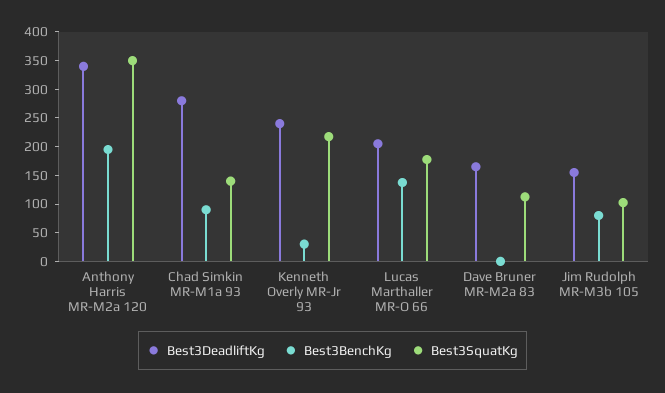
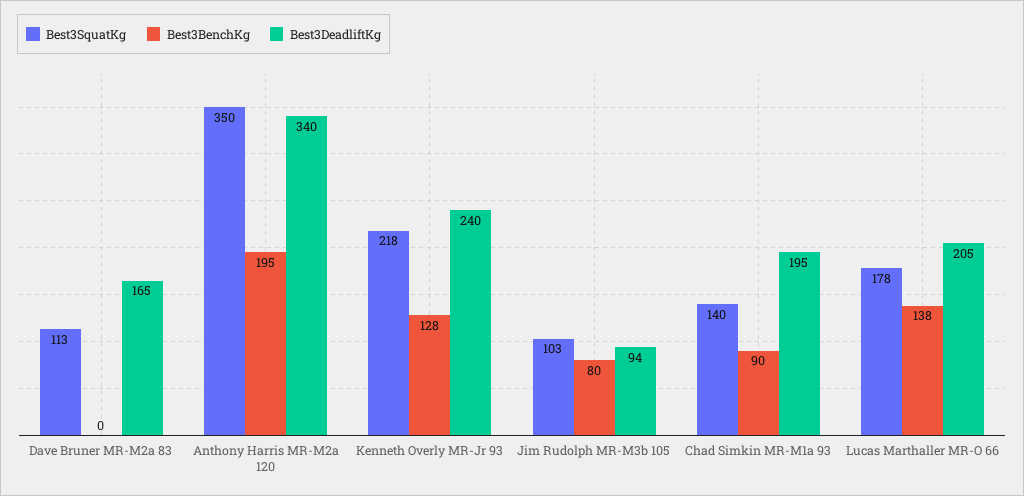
Best3DeadliftKg, Chad Simkin MR-M1a 93: 275 -> 195
Best3BenchKg, Kenneth Overly MR-Jr 93: 25 -> 128
Best3DeadliftKg, Jim Rudolph MR-M3b 105: 150 -> 94

